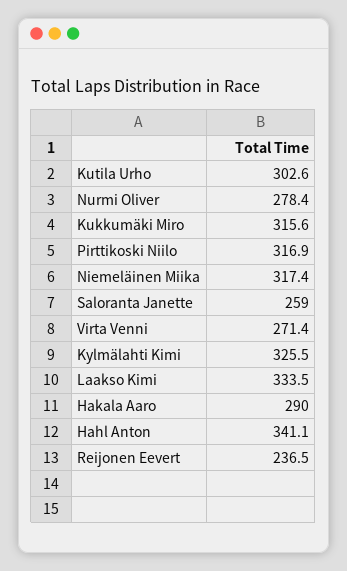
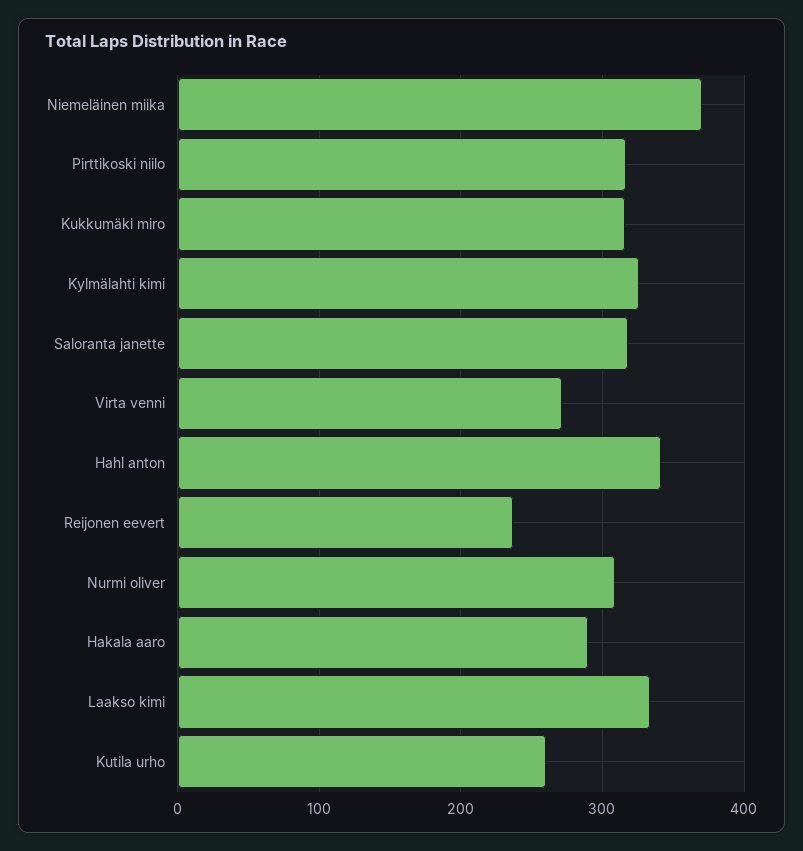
Kutila Urho: 302.6 -> 260
Nurmi Oliver: 278.4 -> 310
Niemeläinen Miika: 317.4 -> 370
Saloranta Janette: 259 -> 320

